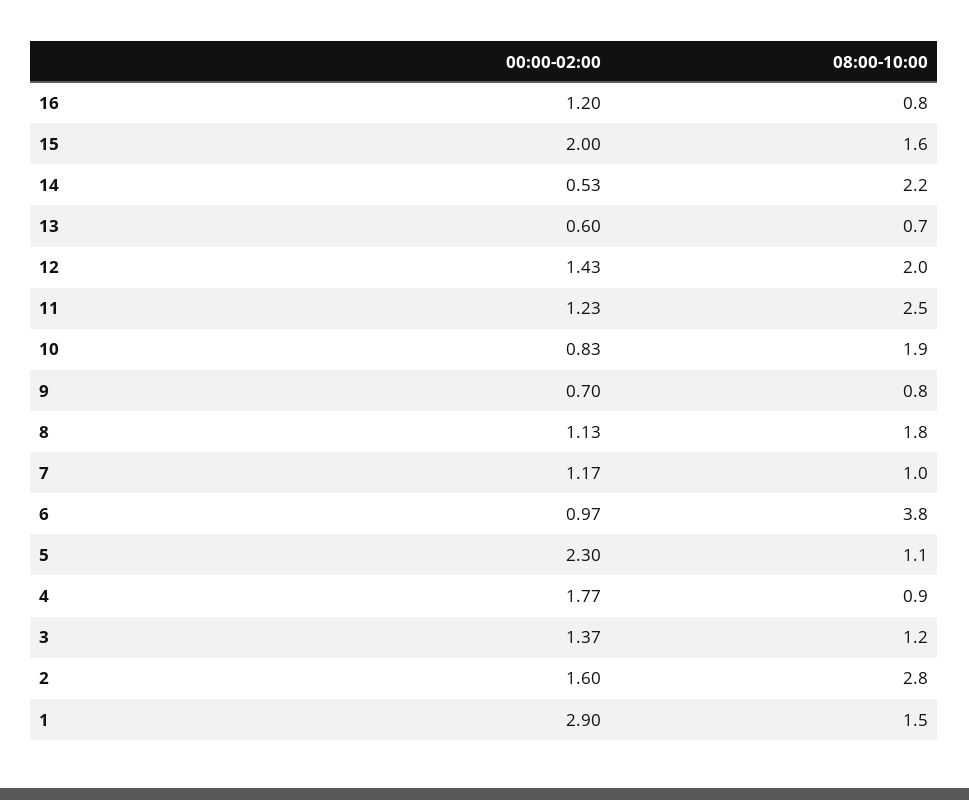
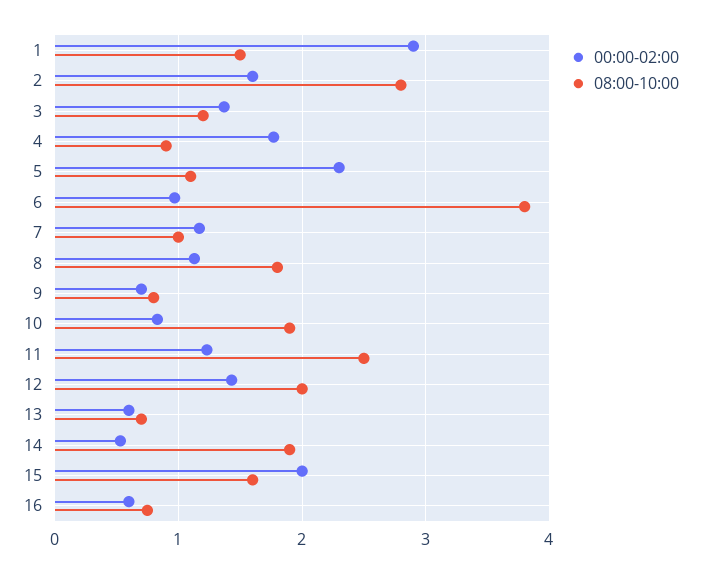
00:00-02:00, 16: 1.2 -> 0.6
08:00-10:00, 14: 2.2 -> 1.9

